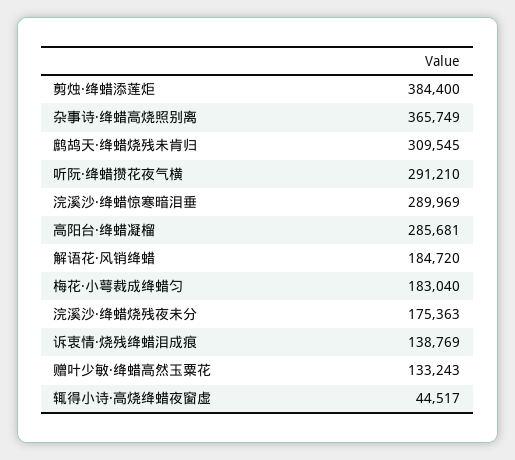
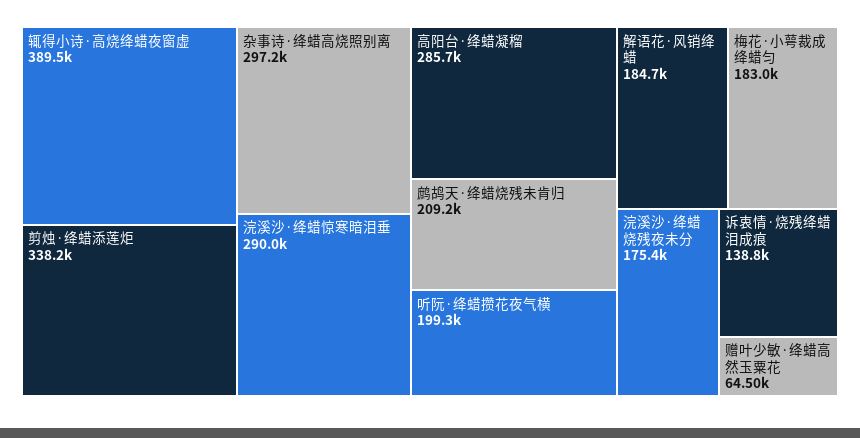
剪烛·绛蜡添莲炬: 384400 -> 338200
杂事诗·绛蜡高烧照别离: 365749 -> 297200
鹧鸪天·绛蜡烧残未肯归: 309545 -> 209200
听阮·绛蜡攒花夜气横: 291210 -> 199300
赠叶少敏·绛蜡高然玉粟花: 133243 -> 64500
辄得小诗·高烧绛蜡夜窗虚: 44517 -> 389500

